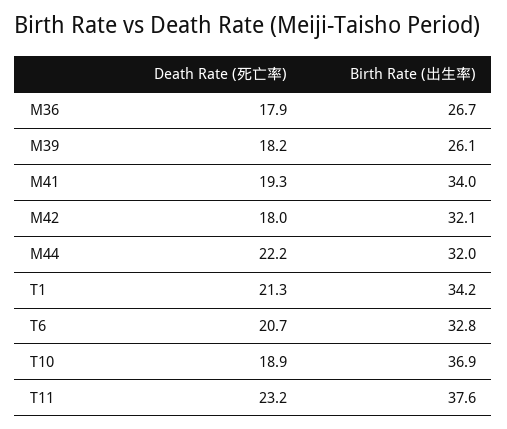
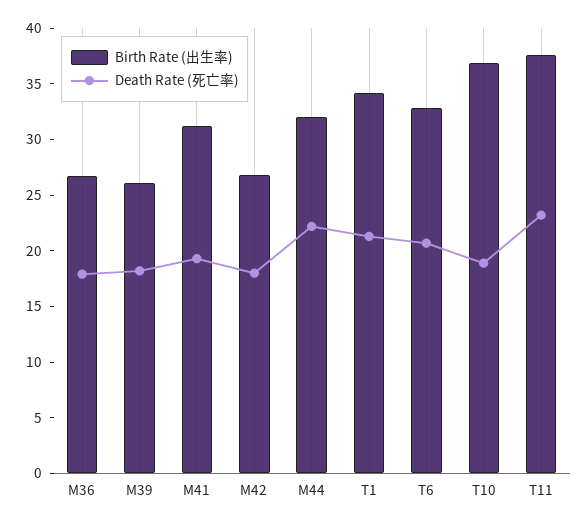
Birth Rate (出生率), M41: 34 -> 31
Birth Rate (出生率), M42: 32.1 -> 27

